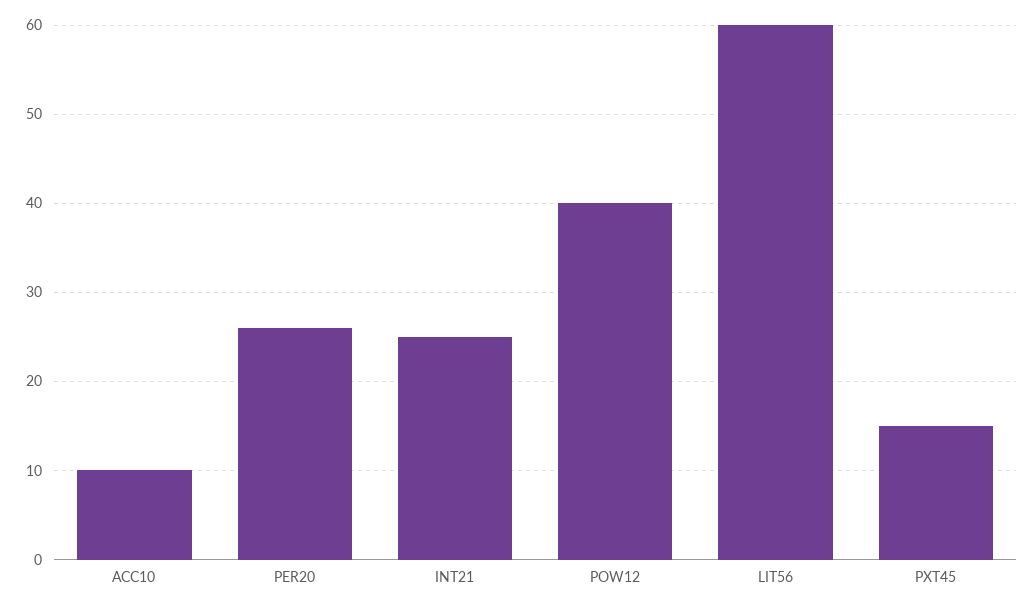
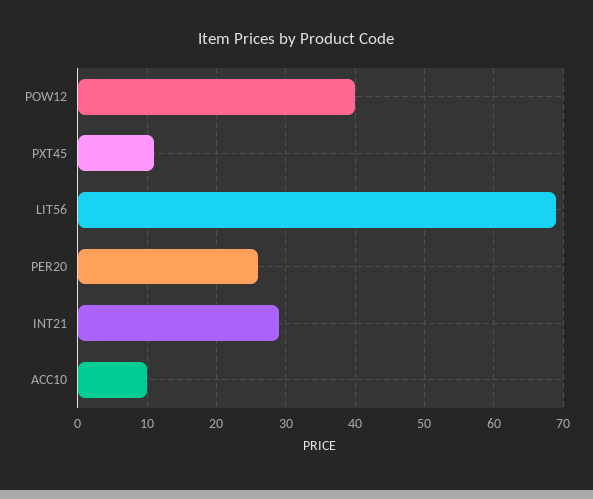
INT21: 25 -> 29
LIT56: 60 -> 69
PXT45: 15 -> 11

